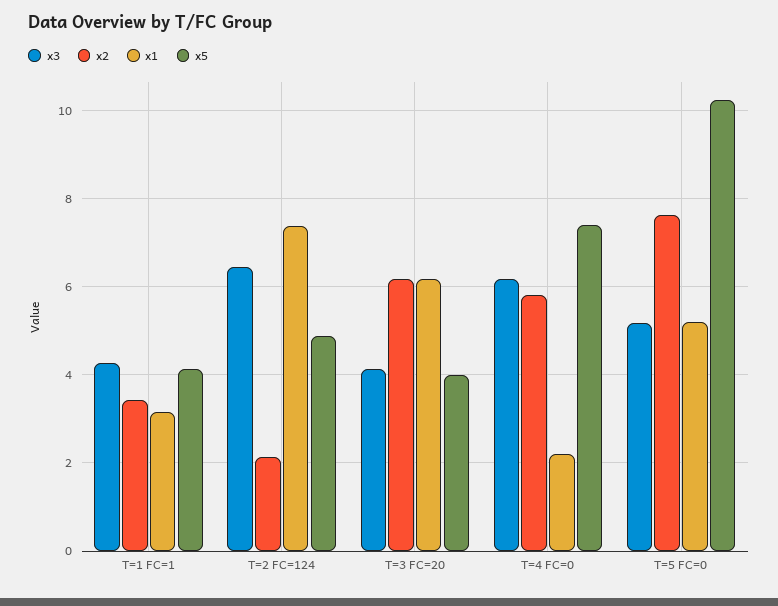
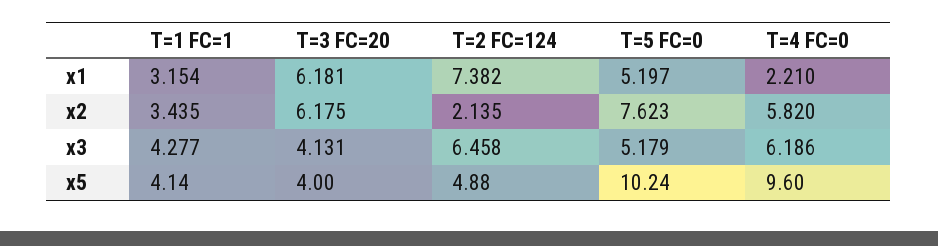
x5, T=4 FC=0: 7.4 -> 9.6

